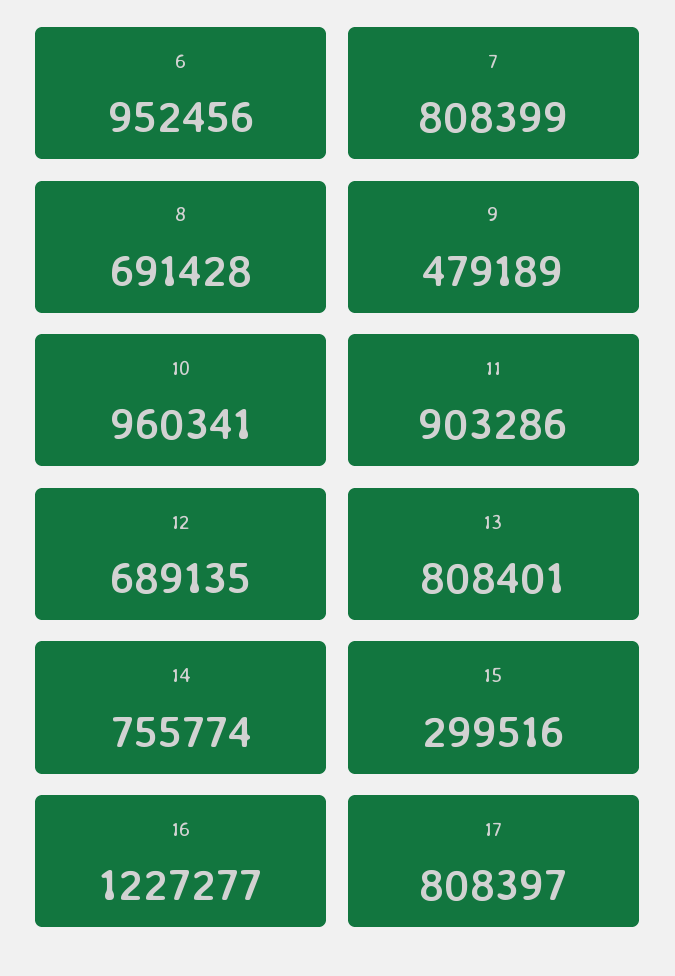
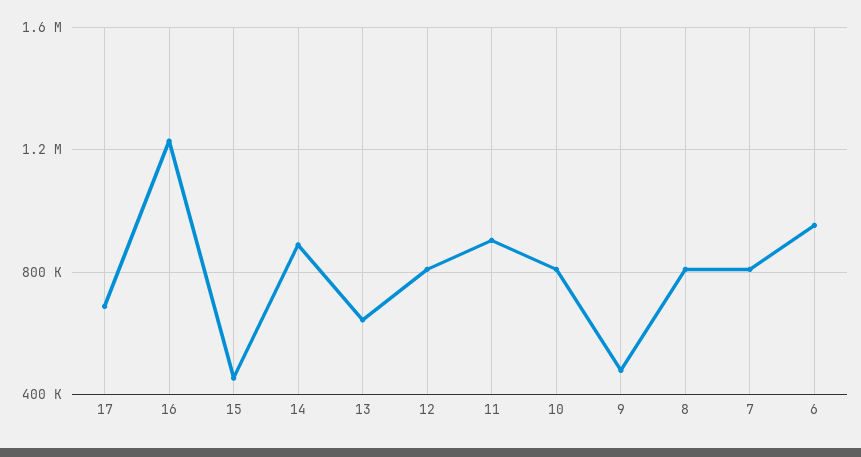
8: 691428 -> 800000
10: 960341 -> 800000
12: 689135 -> 800000
13: 808401 -> 650000
14: 755774 -> 900000
15: 299516 -> 450000
17: 808397 -> 700000

